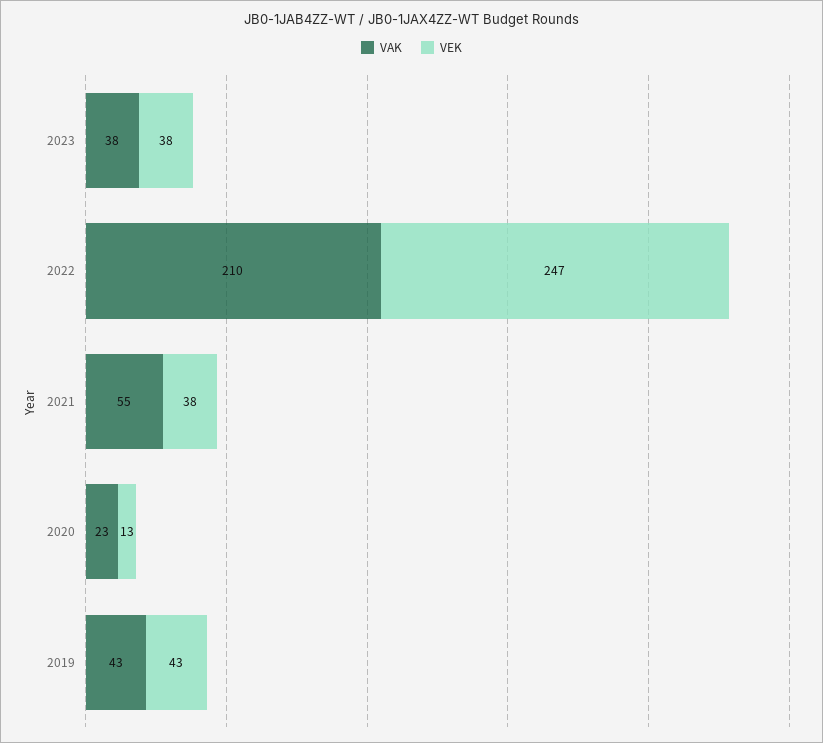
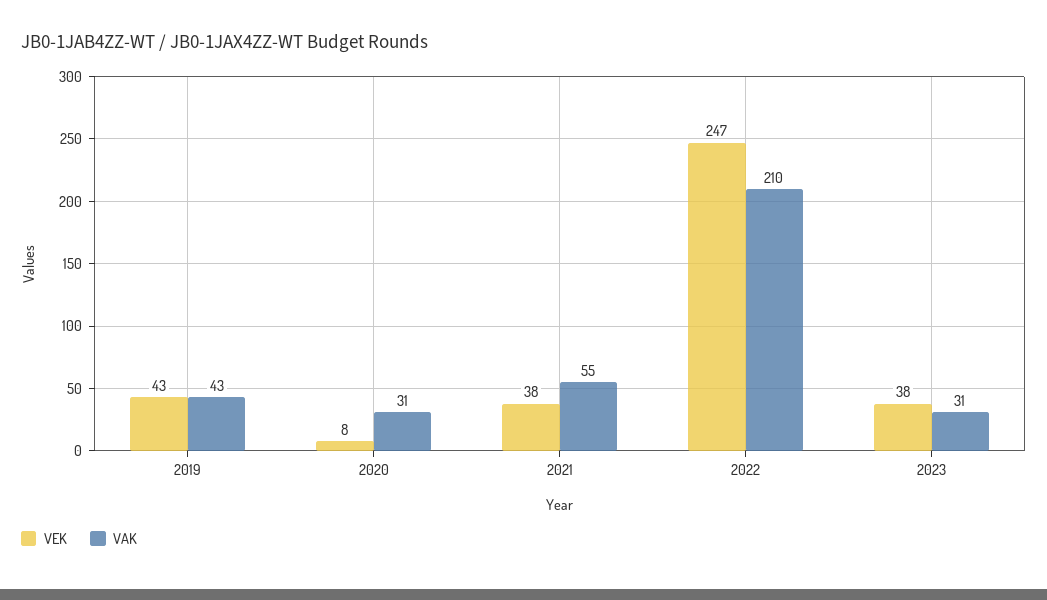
VAK, 2023: 38 -> 31
VAK, 2020: 23 -> 31
VEK, 2020: 13 -> 8

